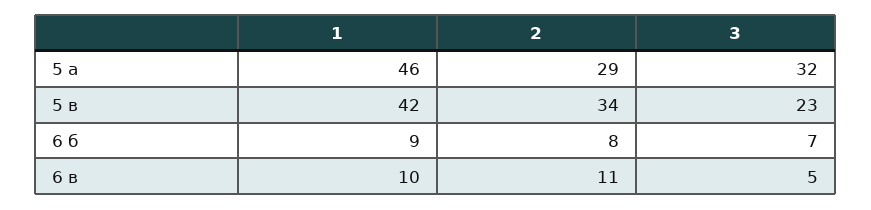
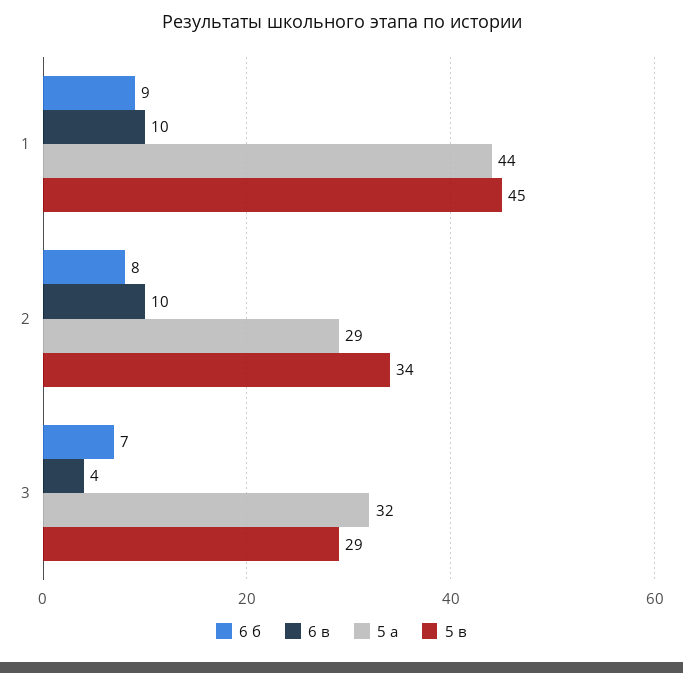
5 а, 1: 46 -> 44
5 в, 1: 42 -> 45
5 в, 3: 23 -> 29
6 в, 2: 11 -> 10
6 в, 3: 5 -> 4

